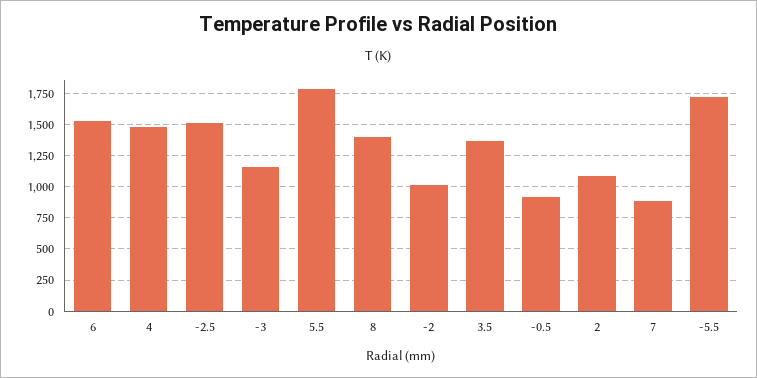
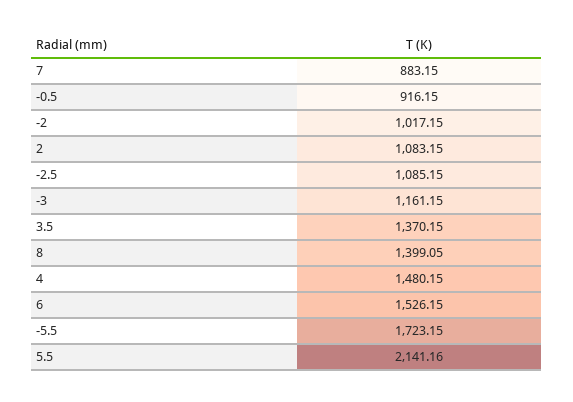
-2.5: 1500 -> 1085.15
5.5: 1800 -> 2141.16

